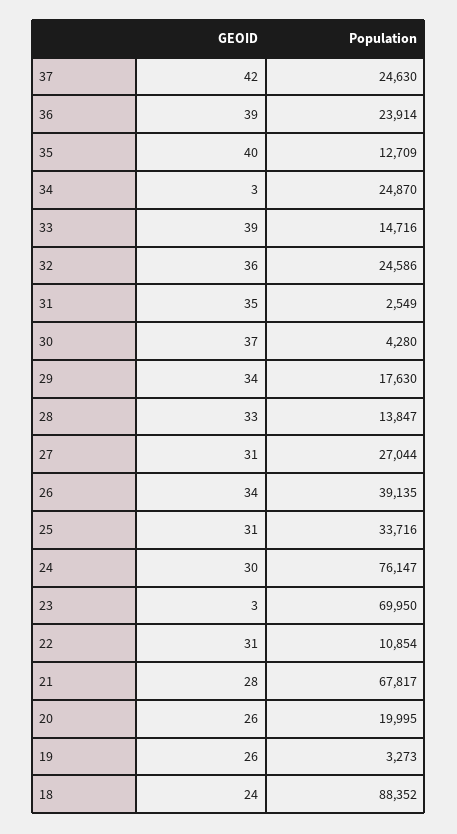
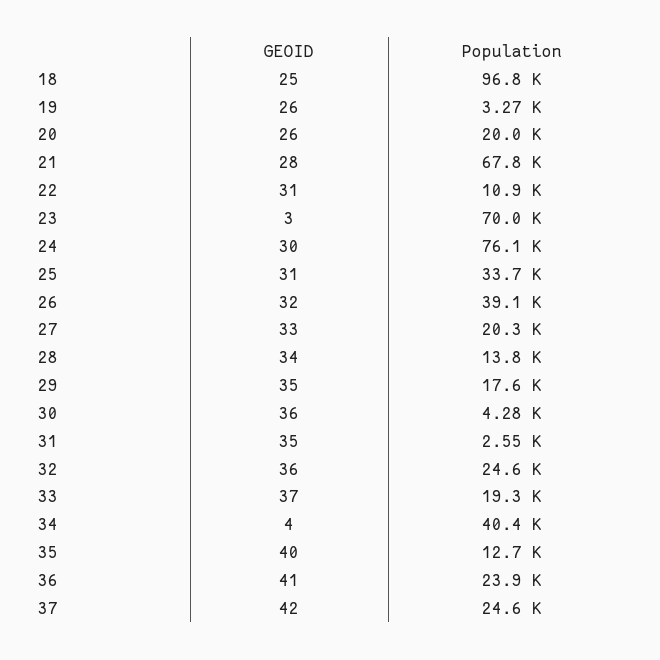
GEOID, 36: 39 -> 41
GEOID, 34: 3 -> 4
Population, 34: 24870 -> 40400
GEOID, 33: 39 -> 37
Population, 33: 14716 -> 19300
GEOID, 30: 37 -> 36
GEOID, 29: 34 -> 35
GEOID, 28: 33 -> 34
GEOID, 27: 31 -> 33
Population, 27: 27044 -> 20300
GEOID, 26: 34 -> 32
GEOID, 18: 24 -> 25
Population, 18: 88352 -> 96800

